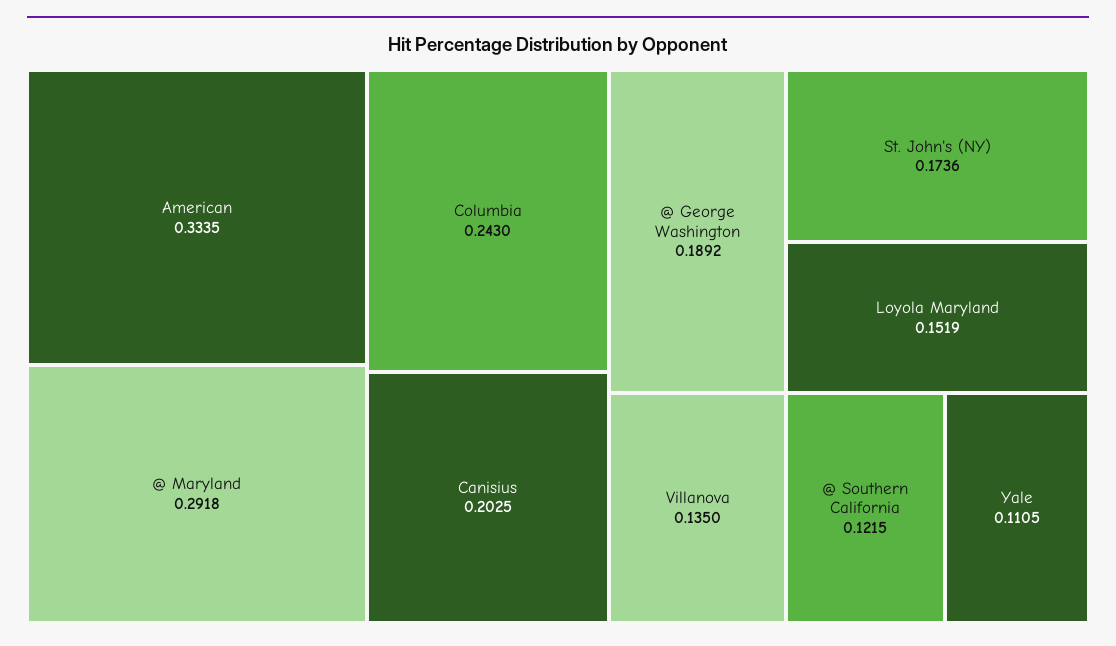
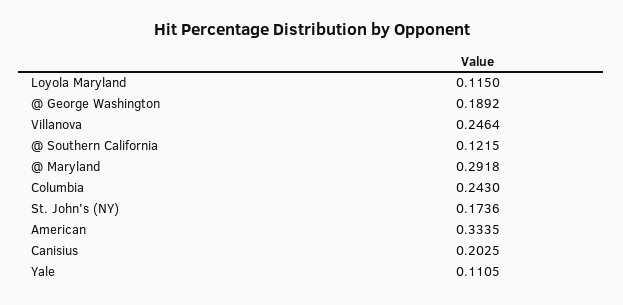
Loyola Maryland: 0.1519 -> 0.115
Villanova: 0.135 -> 0.2464

